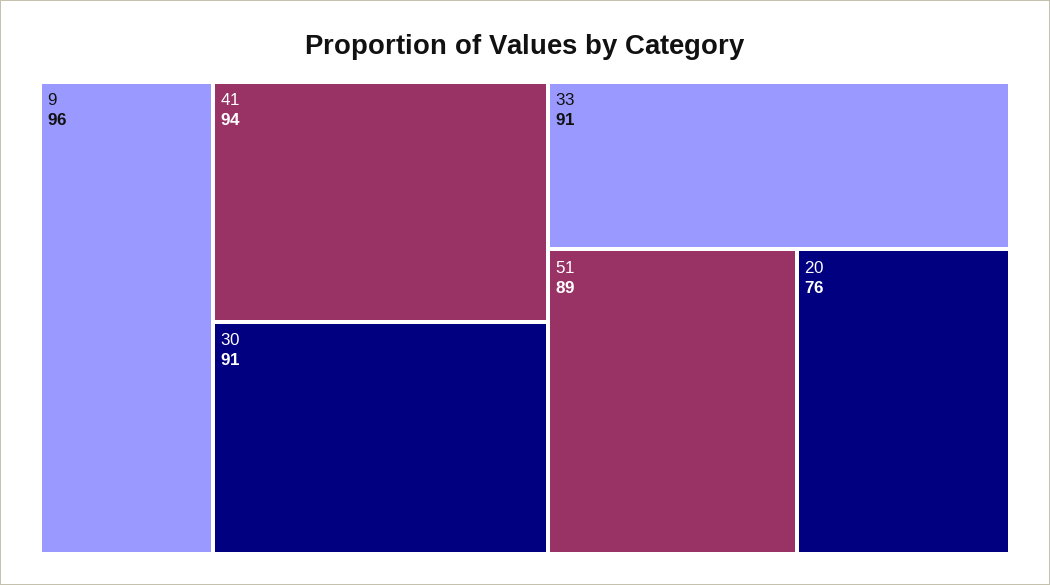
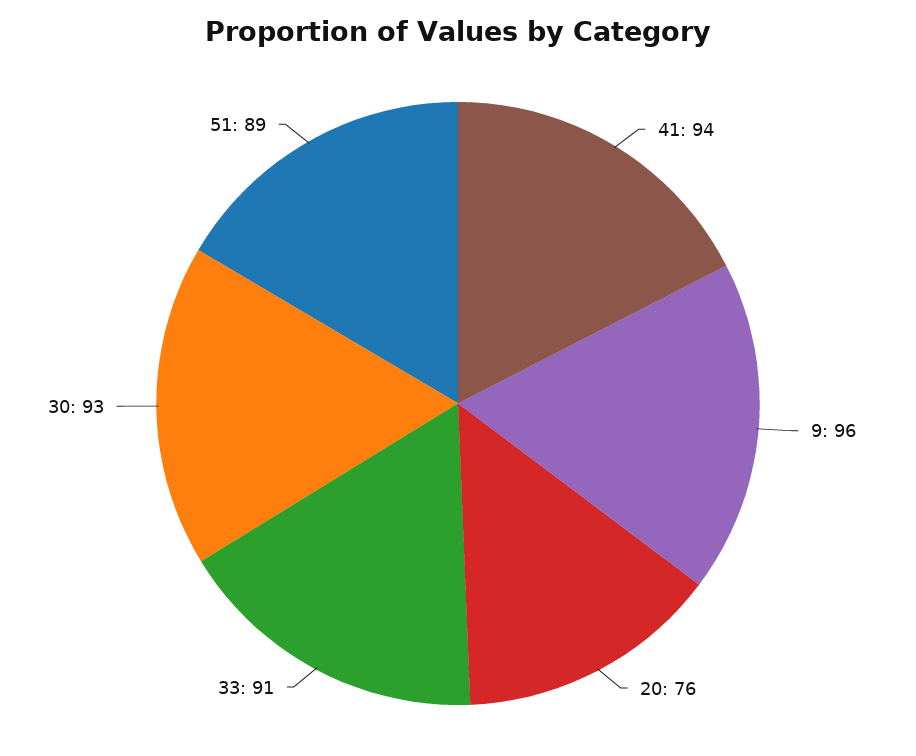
30: 91 -> 93

